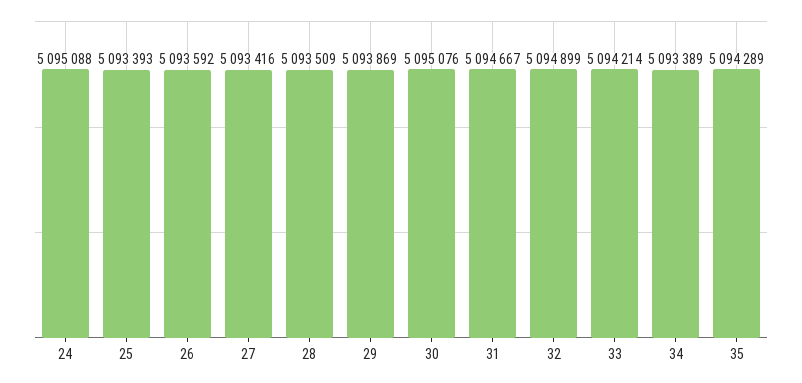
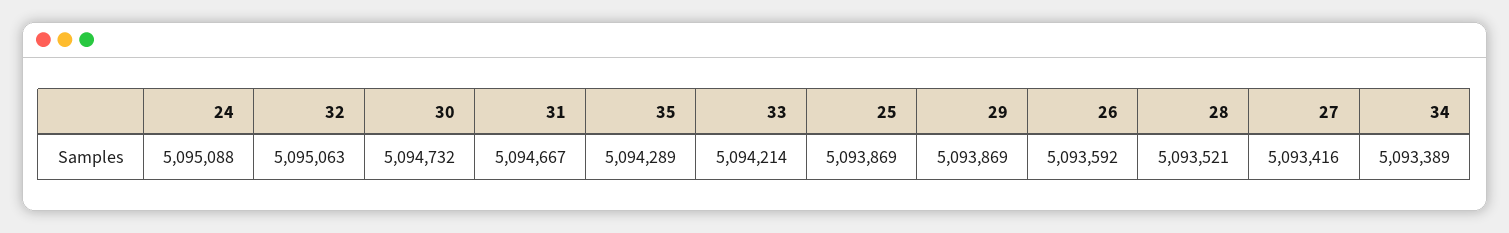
25: 5093393 -> 5093869
28: 5093509 -> 5093521
30: 5095076 -> 5094732
32: 5094899 -> 5095063

